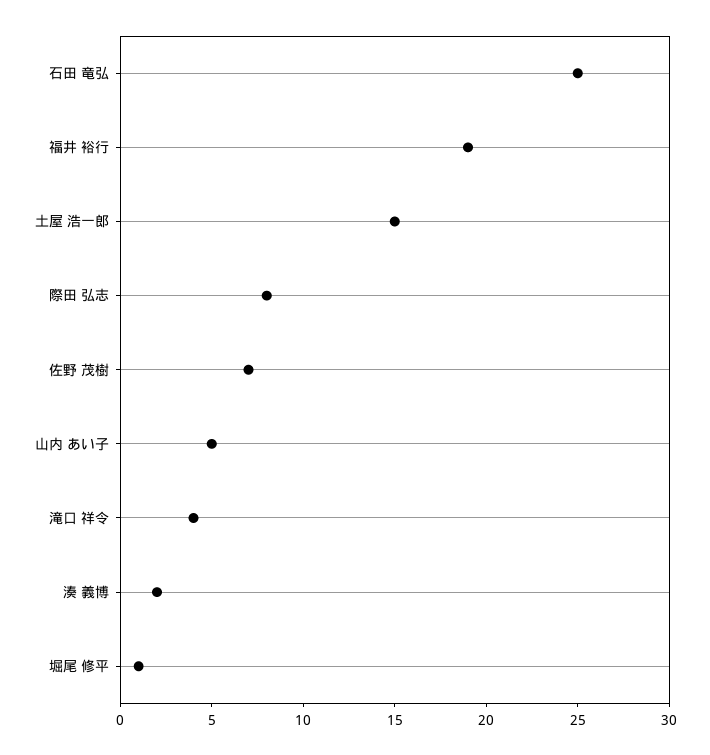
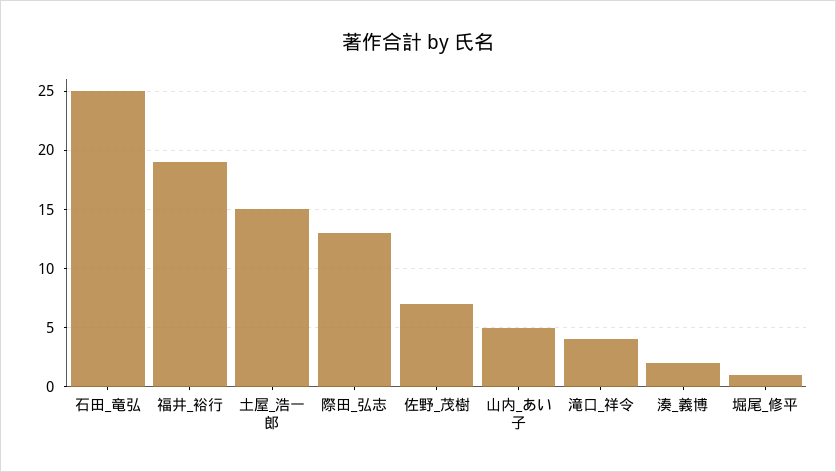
際田 弘志: 8 -> 13

